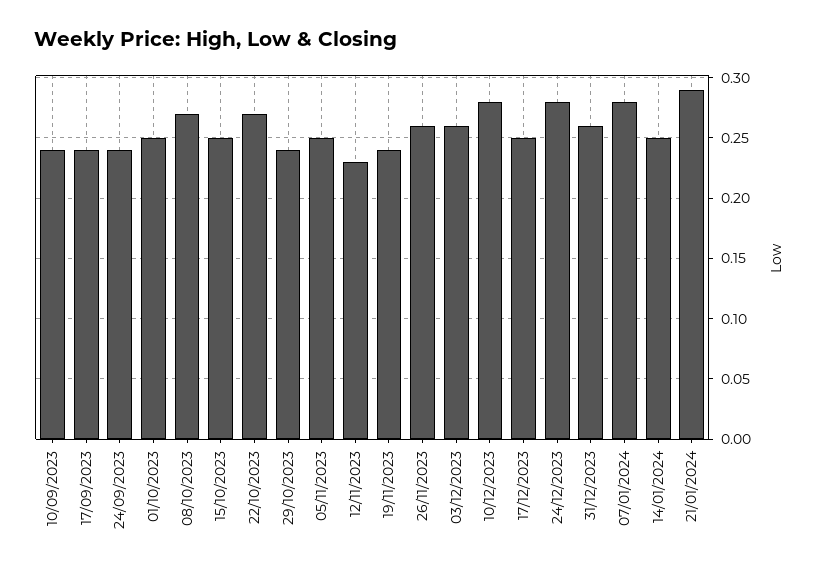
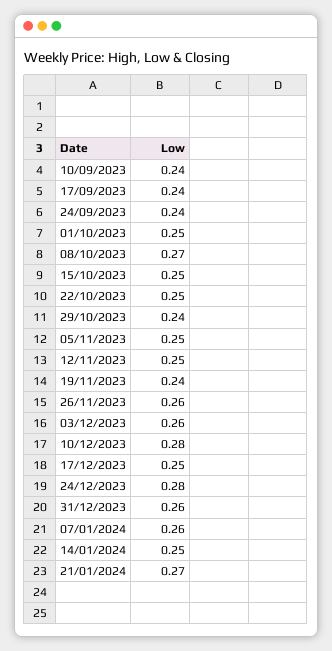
22/10/2023: 0.27 -> 0.25
12/11/2023: 0.23 -> 0.25
07/01/2024: 0.28 -> 0.26
21/01/2024: 0.29 -> 0.27

